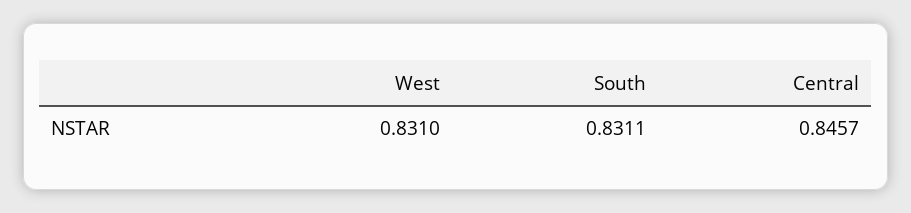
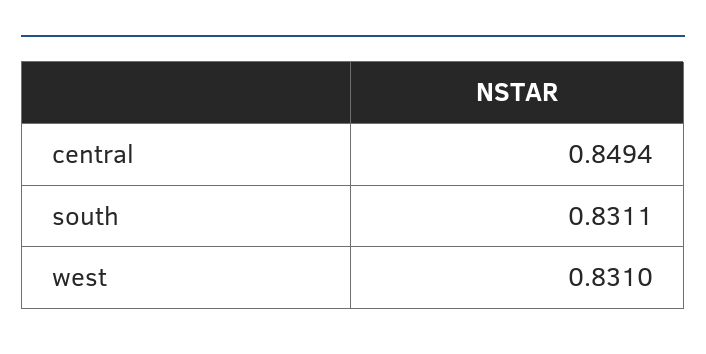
Central: 0.8457 -> 0.8494

